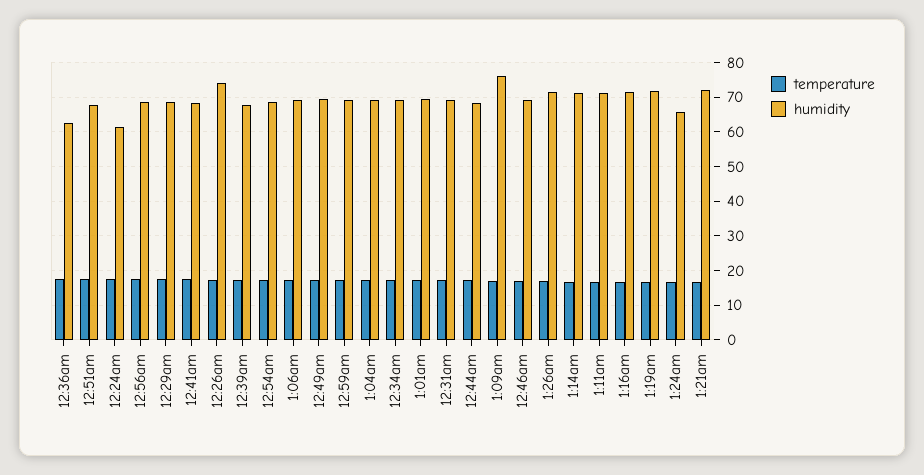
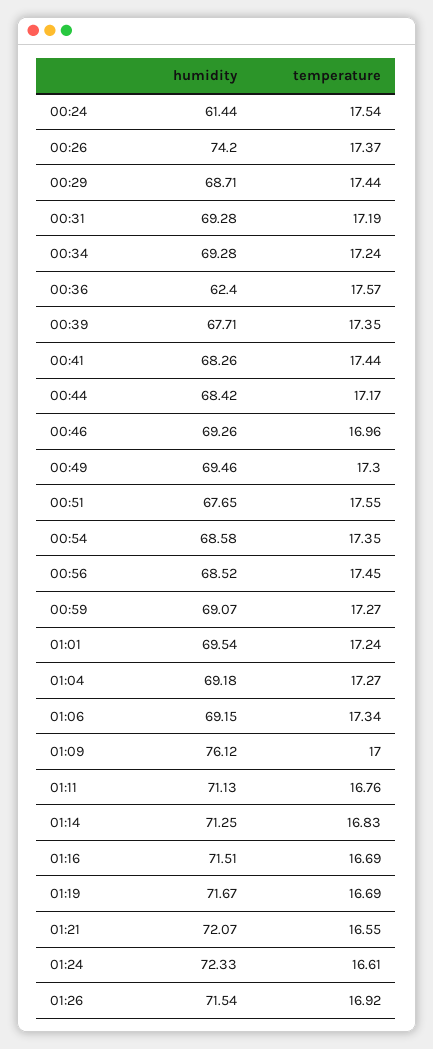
humidity, 1:24am: 66 -> 72.33

